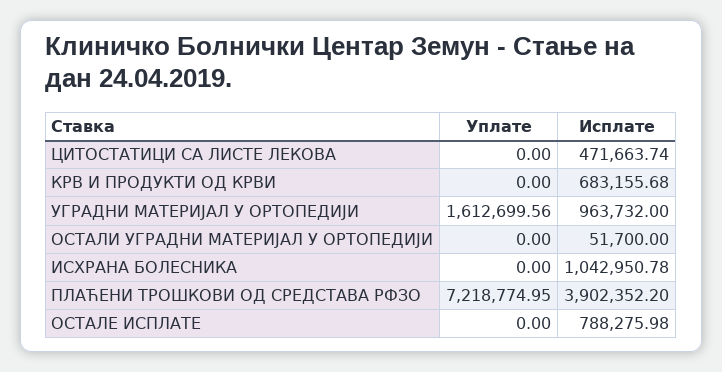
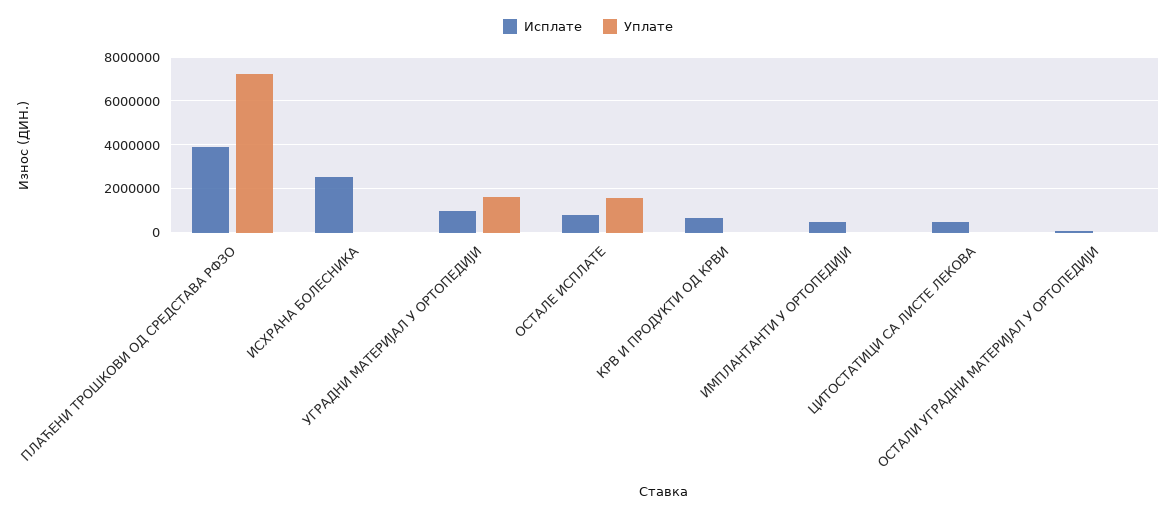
Исплате, ИСХРАНА БОЛЕСНИКА: 1042950.78 -> 2500000
Уплате, ОСТАЛЕ ИСПЛАТЕ: 0 -> 1500000
Исплате, ИМПЛАНТАНТИ У ОРТОПЕДИЈИ: none -> 500000
Уплате, ИМПЛАНТАНТИ У ОРТОПЕДИЈИ: none -> 0

